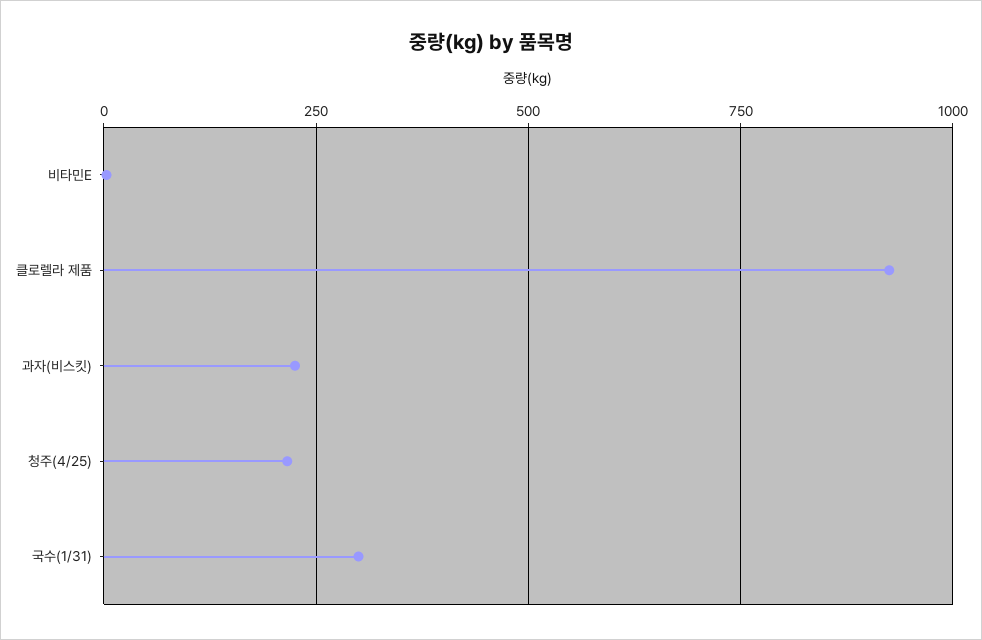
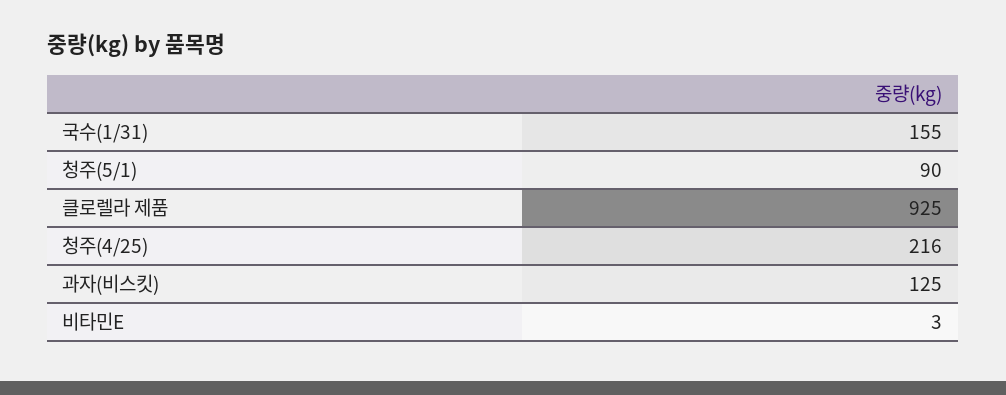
과자(비스킷): 225 -> 125
국수(1/31): 300 -> 155
청주(5/1): none -> 90

